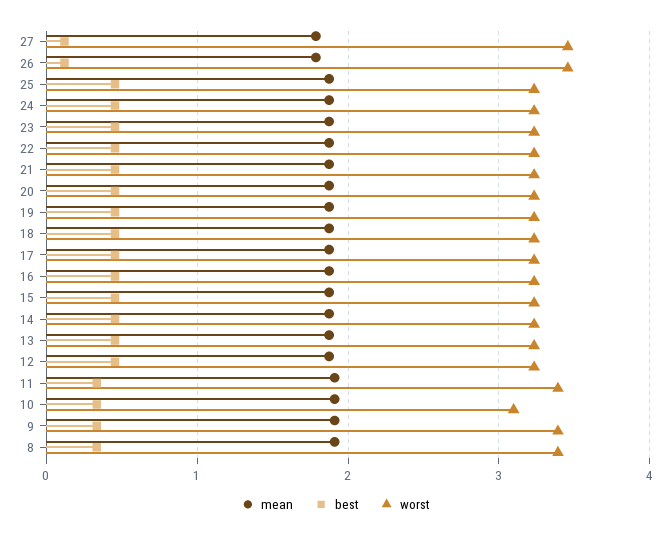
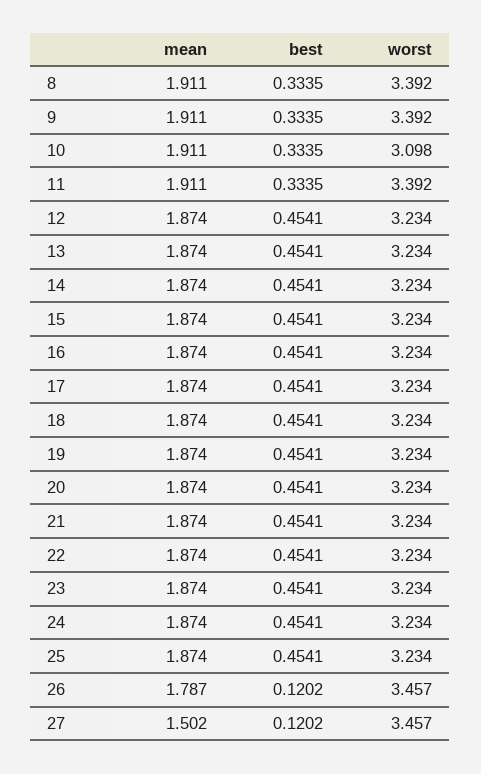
mean, 27: 1.8 -> 1.502

